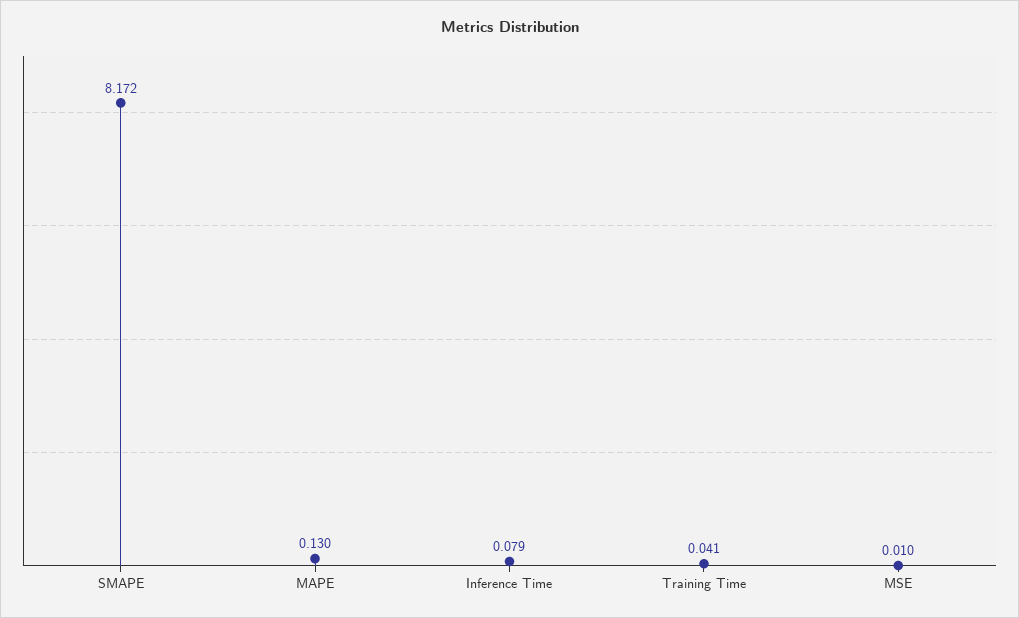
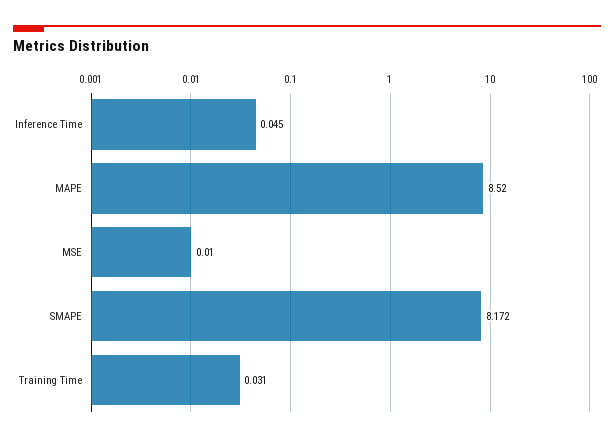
MAPE: 0.13 -> 8.52
Inference Time: 0.079 -> 0.045
Training Time: 0.041 -> 0.031

